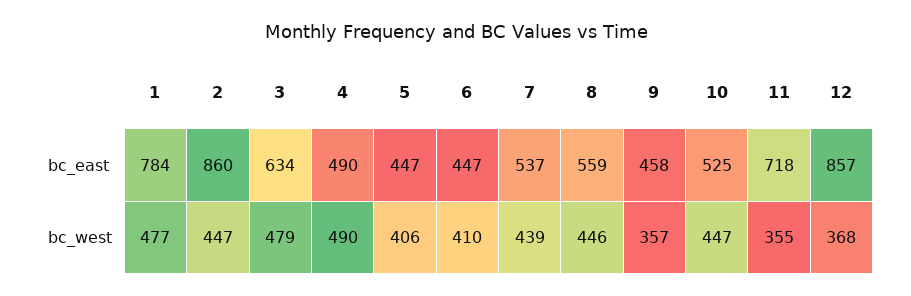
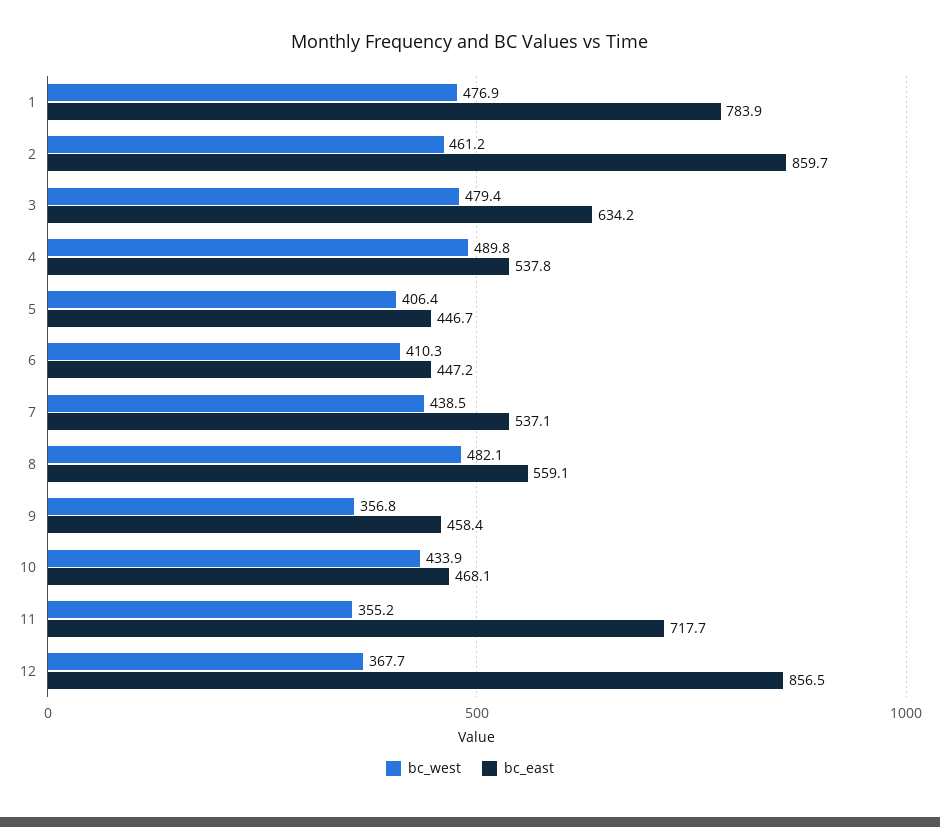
bc_east, 4: 490 -> 537.8
bc_east, 10: 525 -> 468.1
bc_west, 2: 447 -> 461.2
bc_west, 8: 446 -> 482.1
bc_west, 10: 447 -> 433.9

